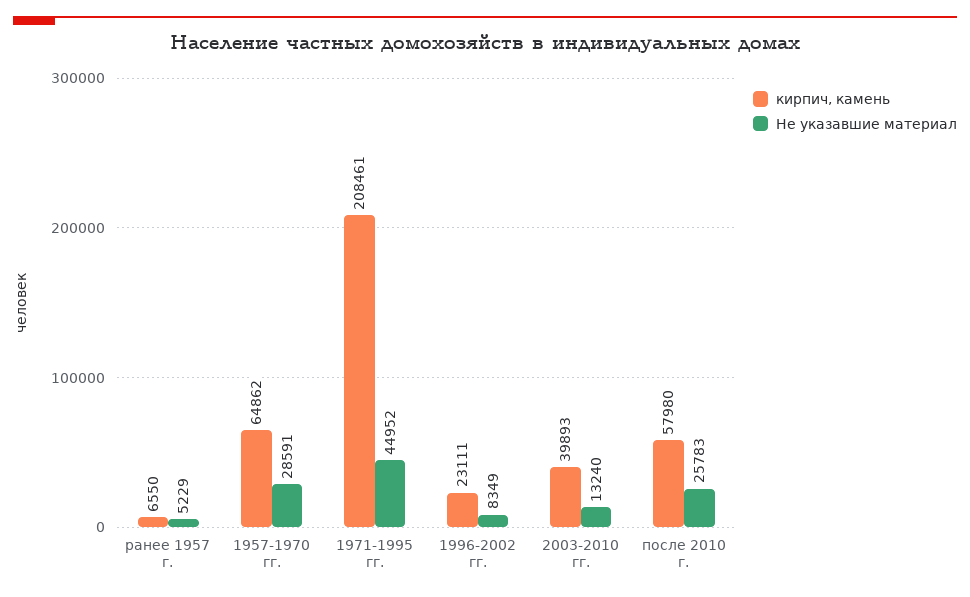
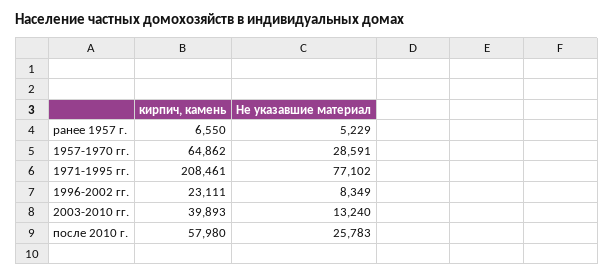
Не указавшие материал, 1971-1995 гг.: 44952 -> 77102

